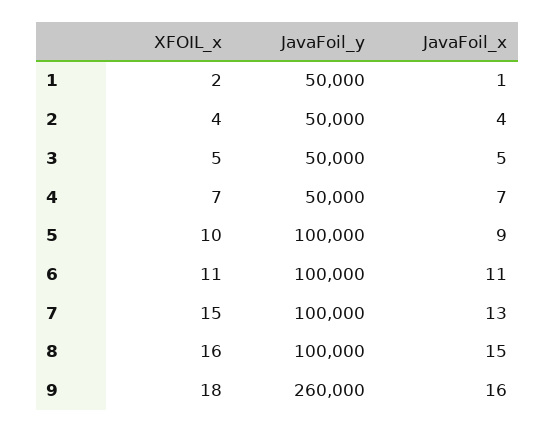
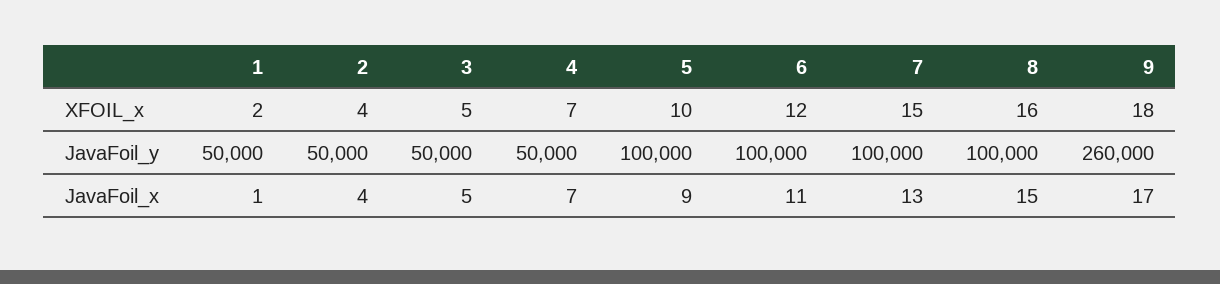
XFOIL_x, 6: 11 -> 12
JavaFoil_x, 9: 16 -> 17

